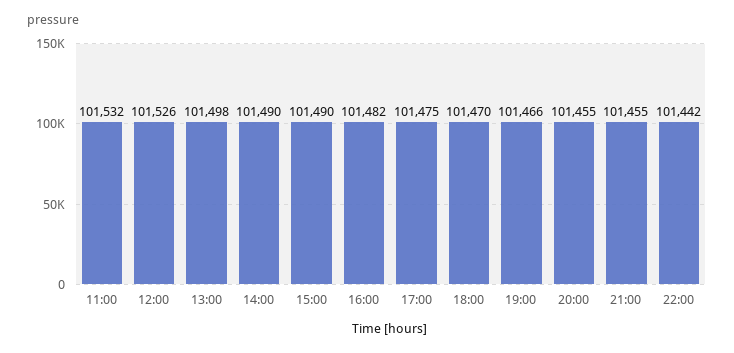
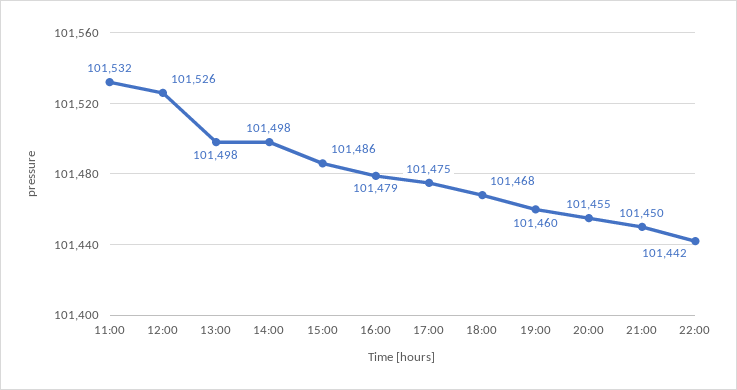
14:00: 101490 -> 101498
15:00: 101490 -> 101486
16:00: 101482 -> 101479
18:00: 101470 -> 101468
19:00: 101466 -> 101460
21:00: 101455 -> 101450

